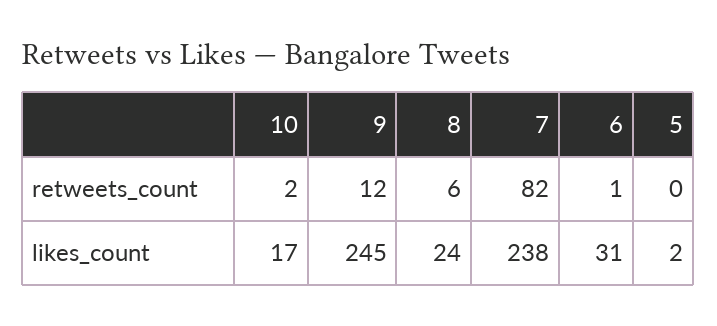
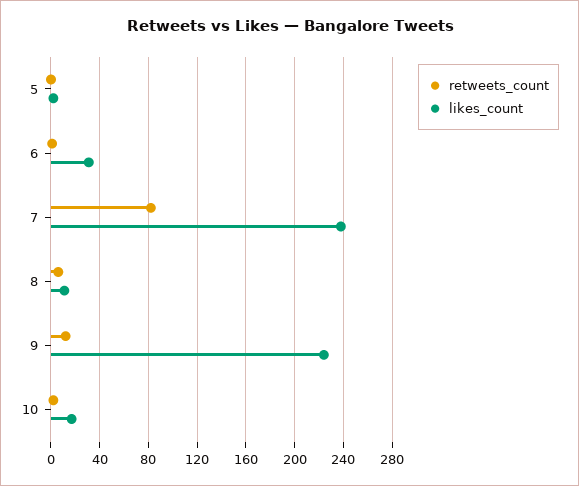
likes_count, 9: 245 -> 225
likes_count, 8: 24 -> 10

